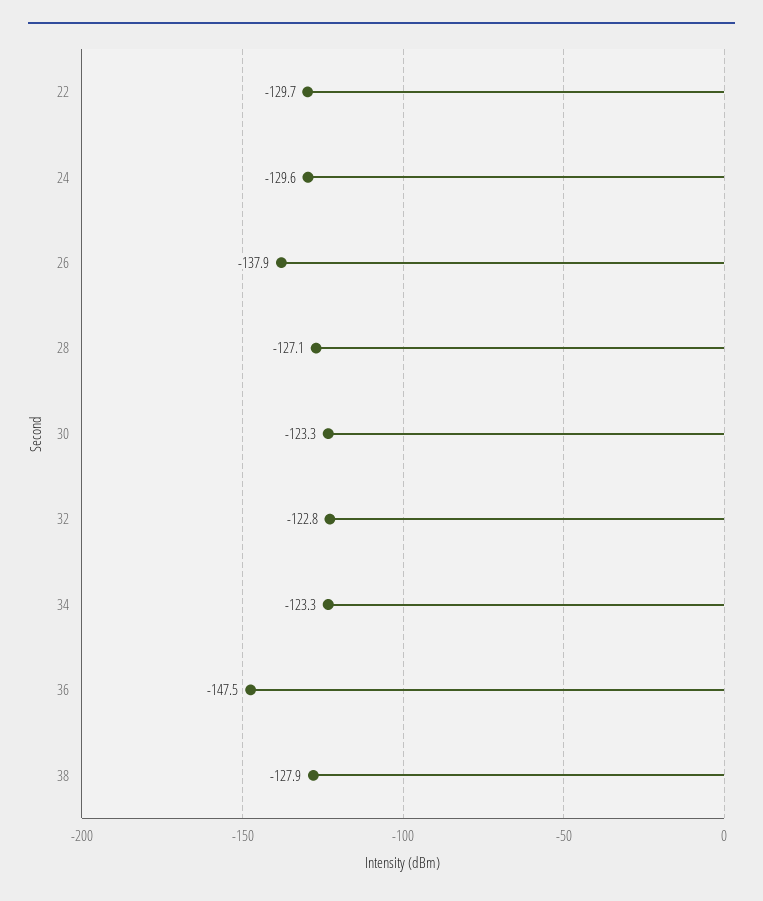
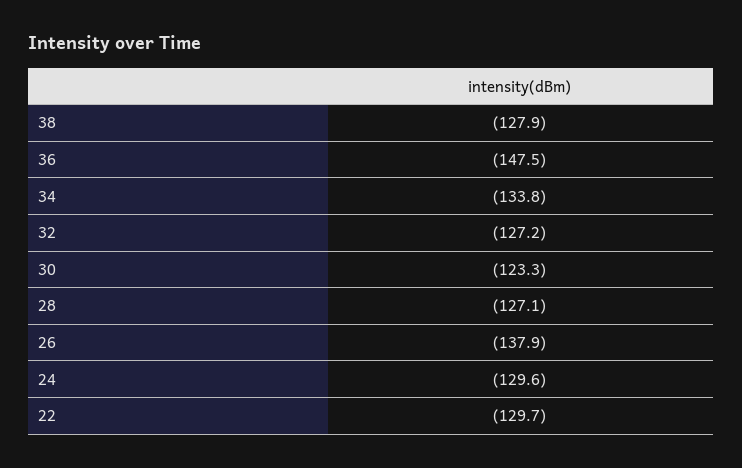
32: -122.8 -> -127.2
34: -123.3 -> -133.8

